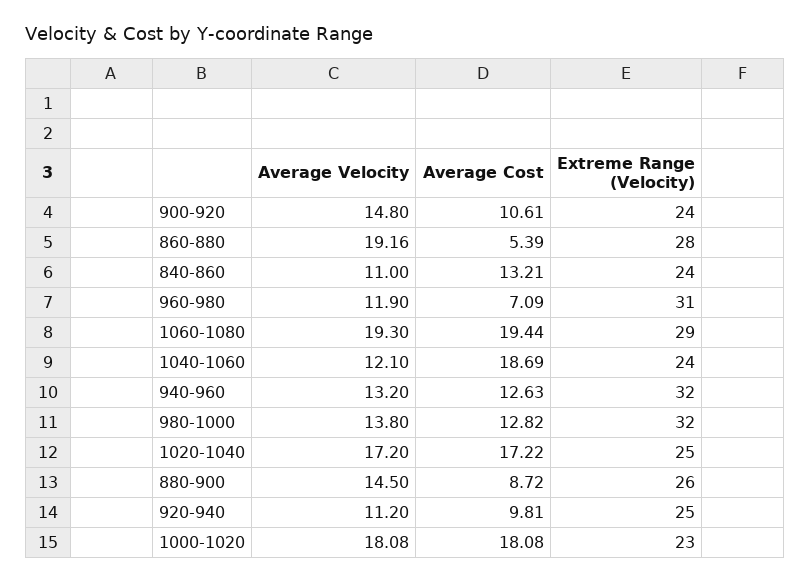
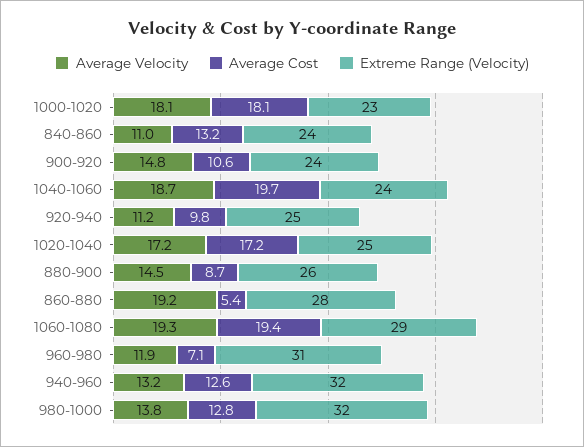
Average Velocity, 1040-1060: 12.1 -> 18.7
Average Cost, 1040-1060: 18.69 -> 19.7

